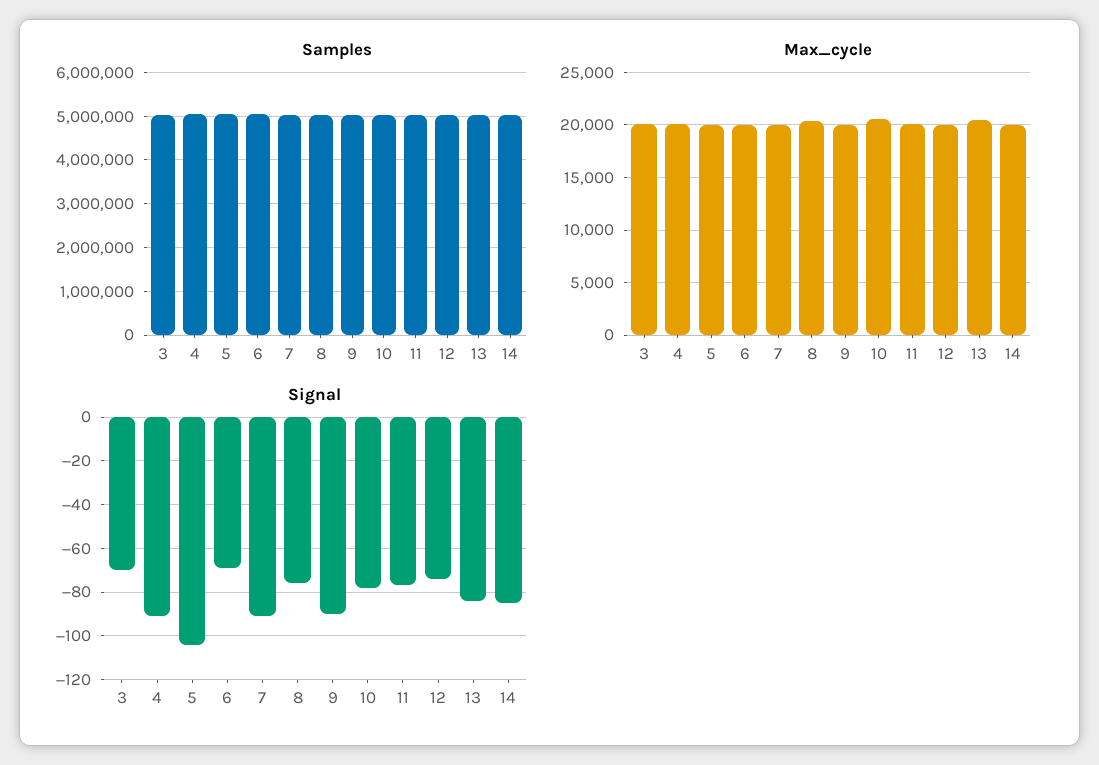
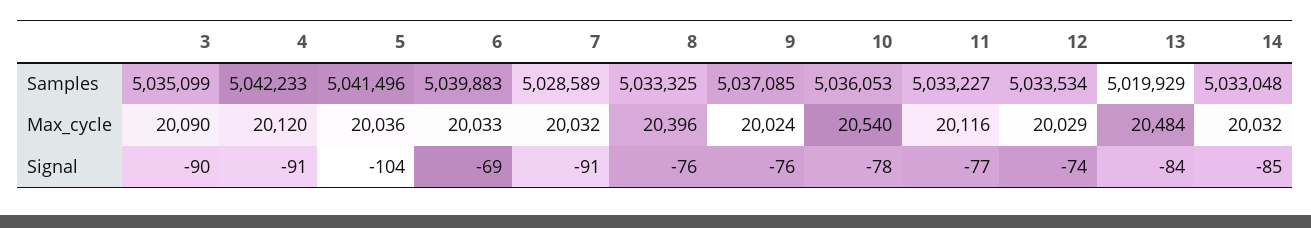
Signal, 3: -70 -> -90
Signal, 9: -90 -> -76

